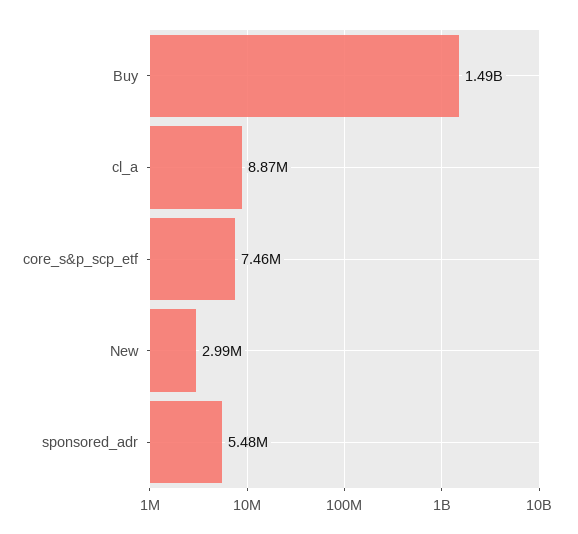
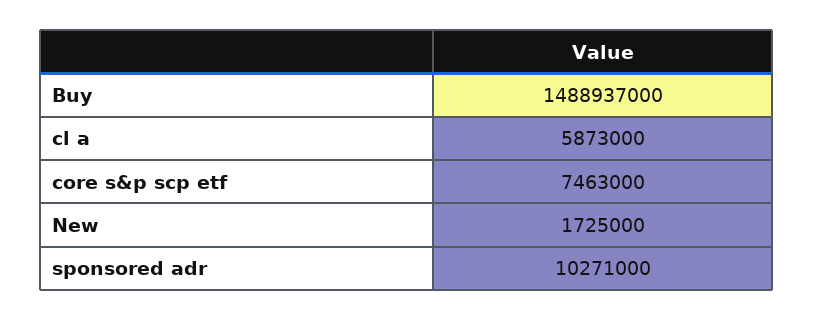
cl_a: 8870000 -> 5873000
New: 2990000 -> 1725000
sponsored_adr: 5480000 -> 10271000

